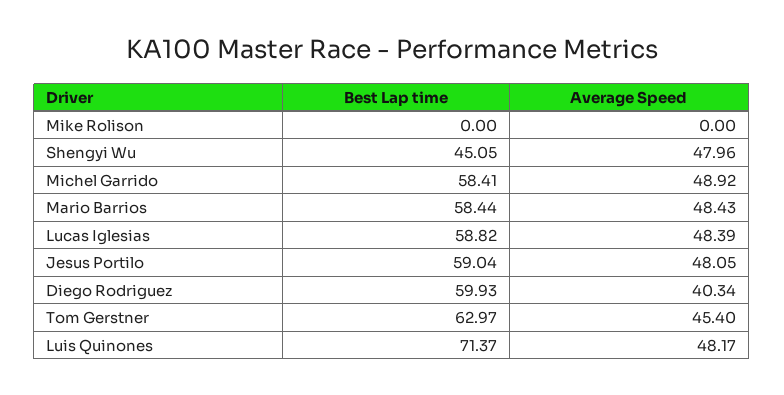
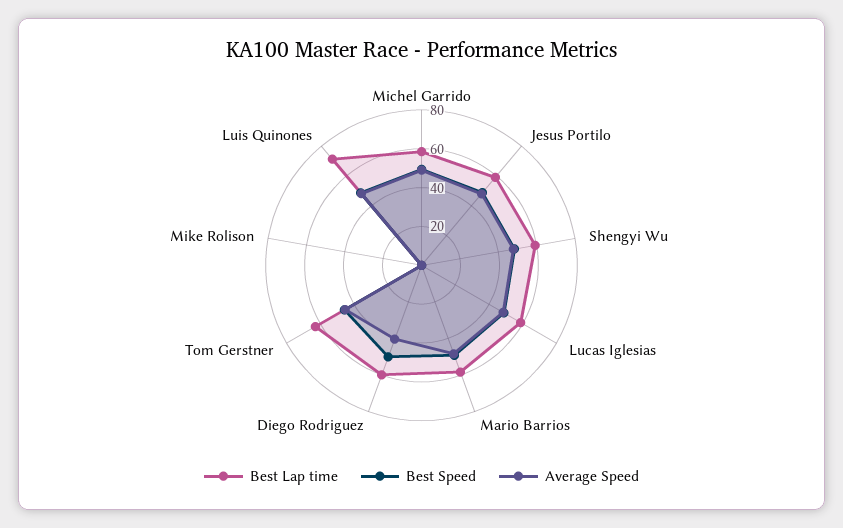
Best Lap time, Shengyi Wu: 45.05 -> 60
Best Speed, Michel Garrido: none -> 50
Best Speed, Jesus Portilo: none -> 50
Best Speed, Shengyi Wu: none -> 50
Best Speed, Lucas Iglesias: none -> 50
Best Speed, Mario Barrios: none -> 50
Best Speed, Diego Rodriguez: none -> 50
Best Speed, Tom Gerstner: none -> 45
Best Speed, Mike Rolison: none -> 0
Best Speed, Luis Quinones: none -> 50

